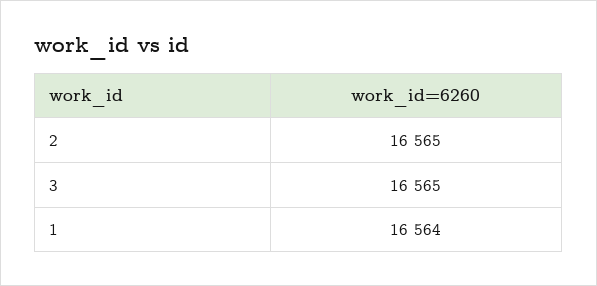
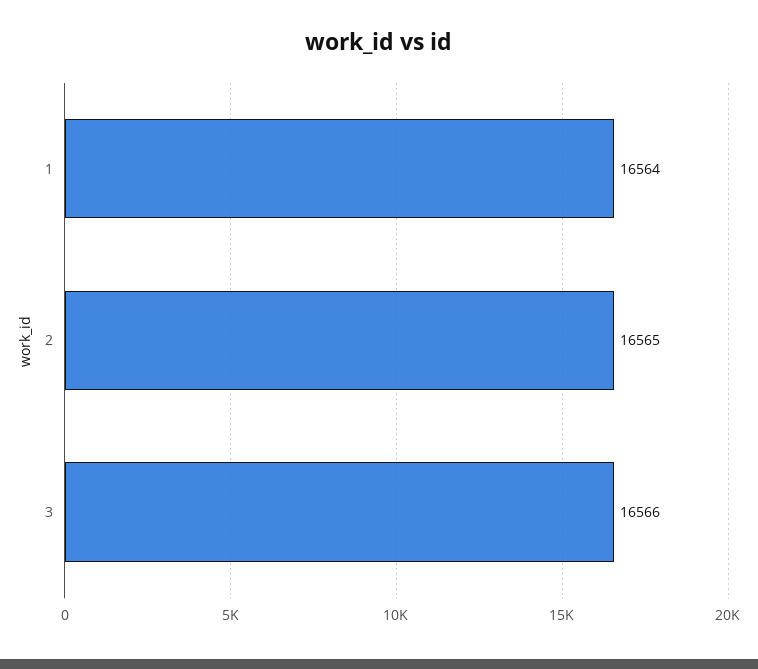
3: 16565 -> 16566

